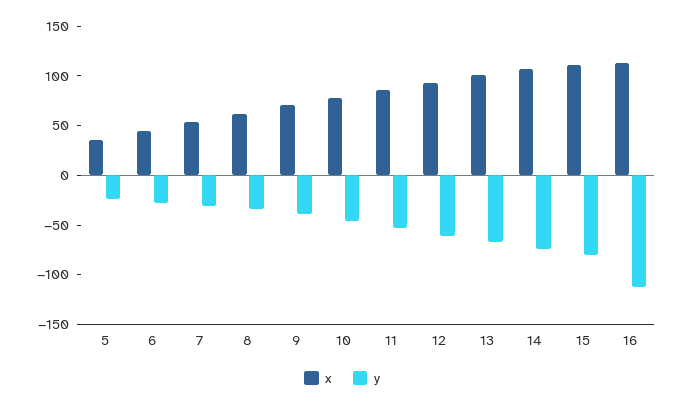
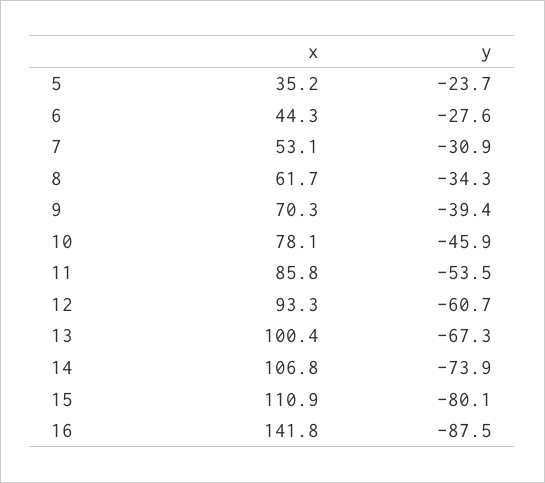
x, 16: 110 -> 141.8
y, 16: -110 -> -87.5

